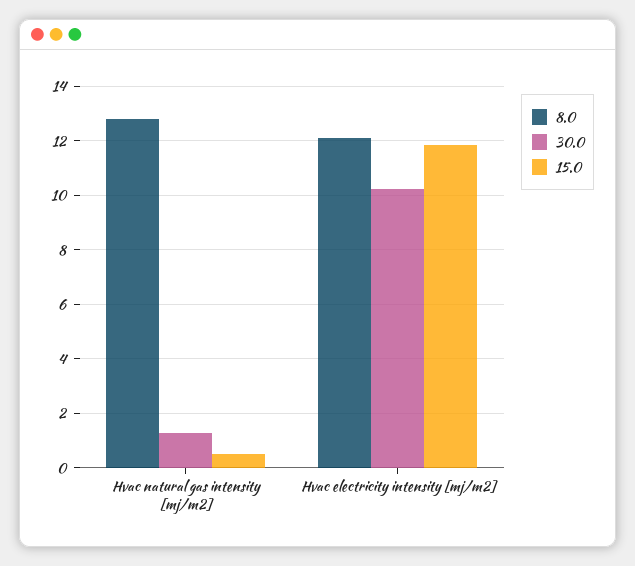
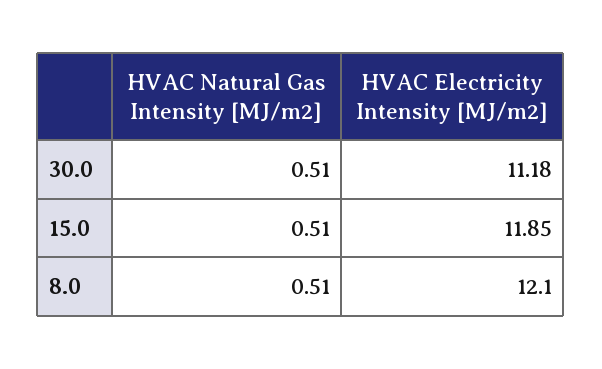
8.0, Hvac natural gas intensity [mj/m2]: 12.75 -> 0.51
30.0, Hvac natural gas intensity [mj/m2]: 1.25 -> 0.51
30.0, Hvac electricity intensity [mj/m2]: 10.25 -> 11.18

